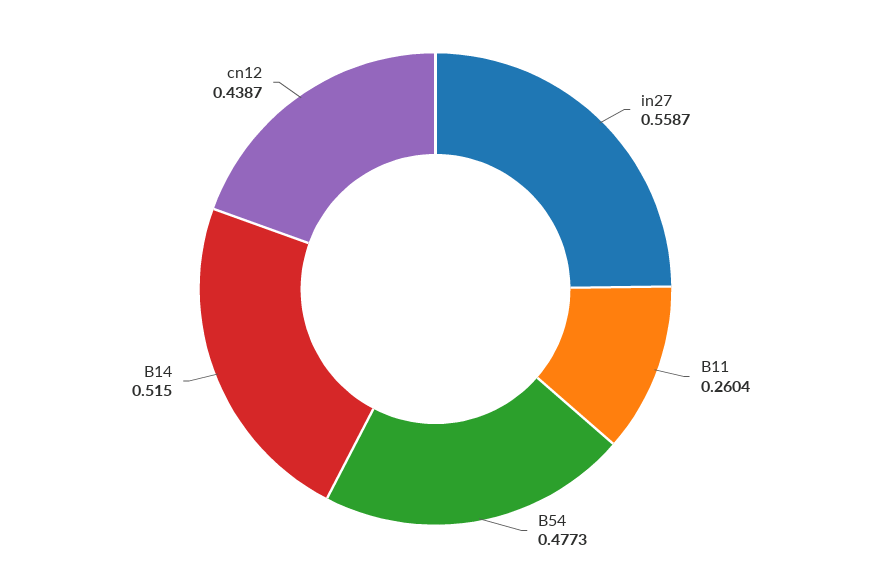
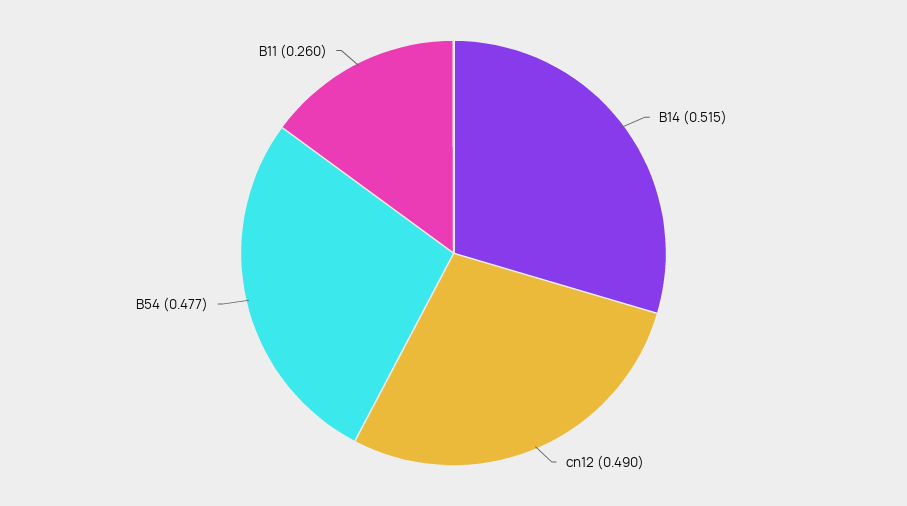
in27: 0.5587 -> none
cn12: 0.4387 -> 0.49

